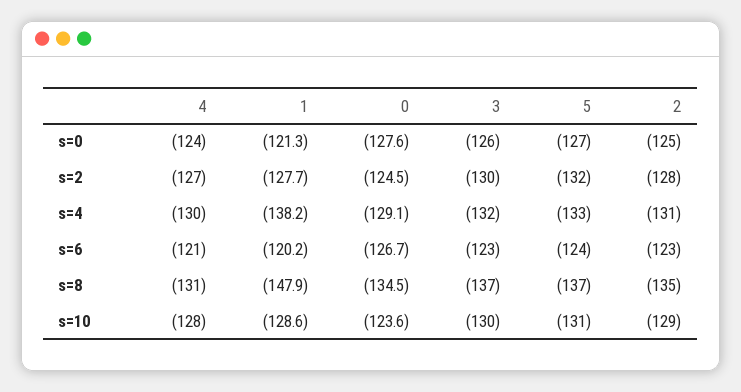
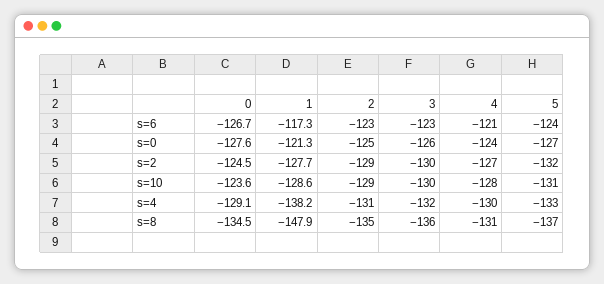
2, s=2: -128 -> -129
1, s=6: -120.2 -> -117.3
3, s=8: -137 -> -136

